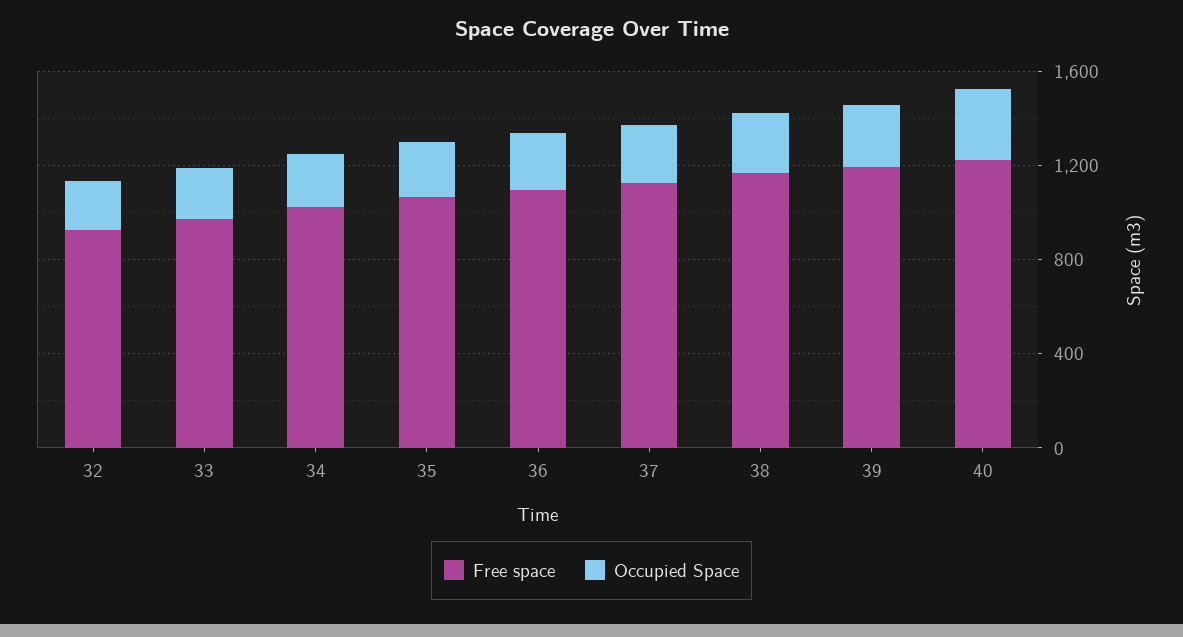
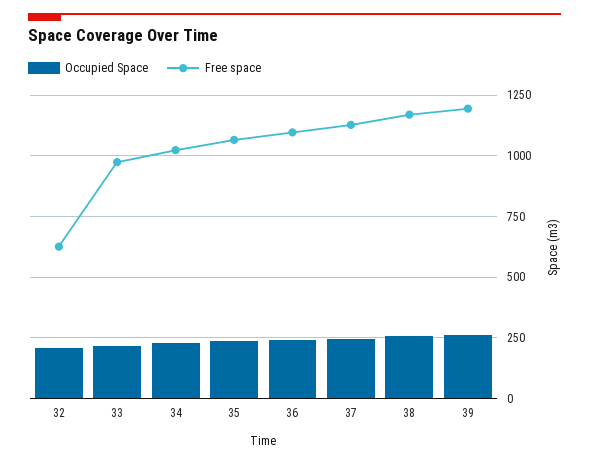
Free space, 32: 900 -> 625
Free space, 40: 1200 -> none
Occupied Space, 40: 300 -> none

